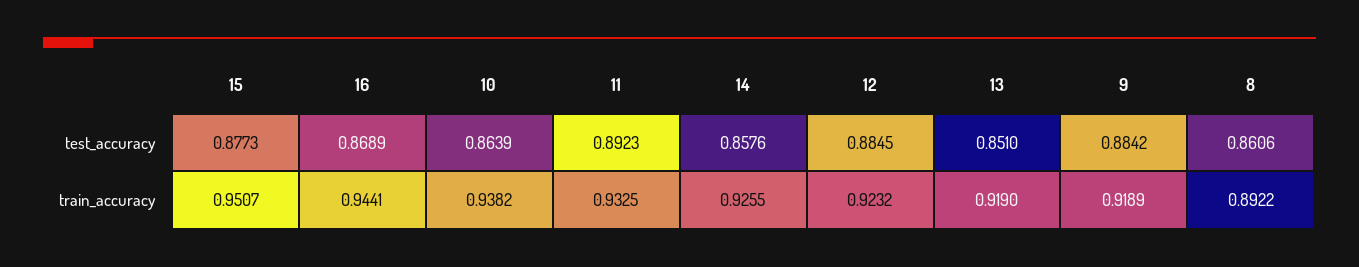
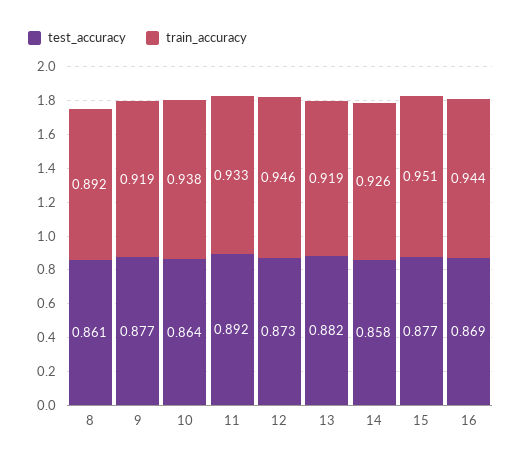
test_accuracy, 12: 0.8845 -> 0.873
test_accuracy, 13: 0.851 -> 0.882
test_accuracy, 9: 0.8842 -> 0.877
train_accuracy, 12: 0.9232 -> 0.946

